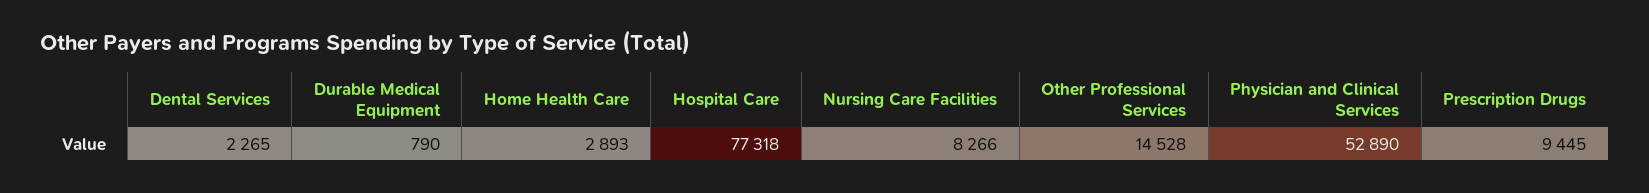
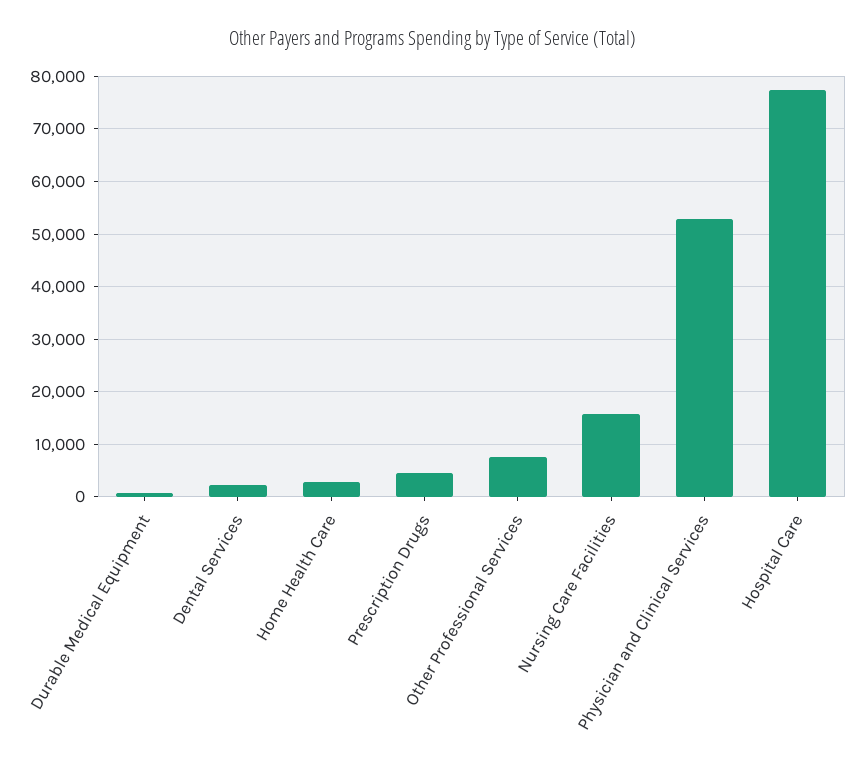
Nursing Care Facilities: 8266 -> 16000
Other Professional Services: 14528 -> 8000
Prescription Drugs: 9445 -> 4000

